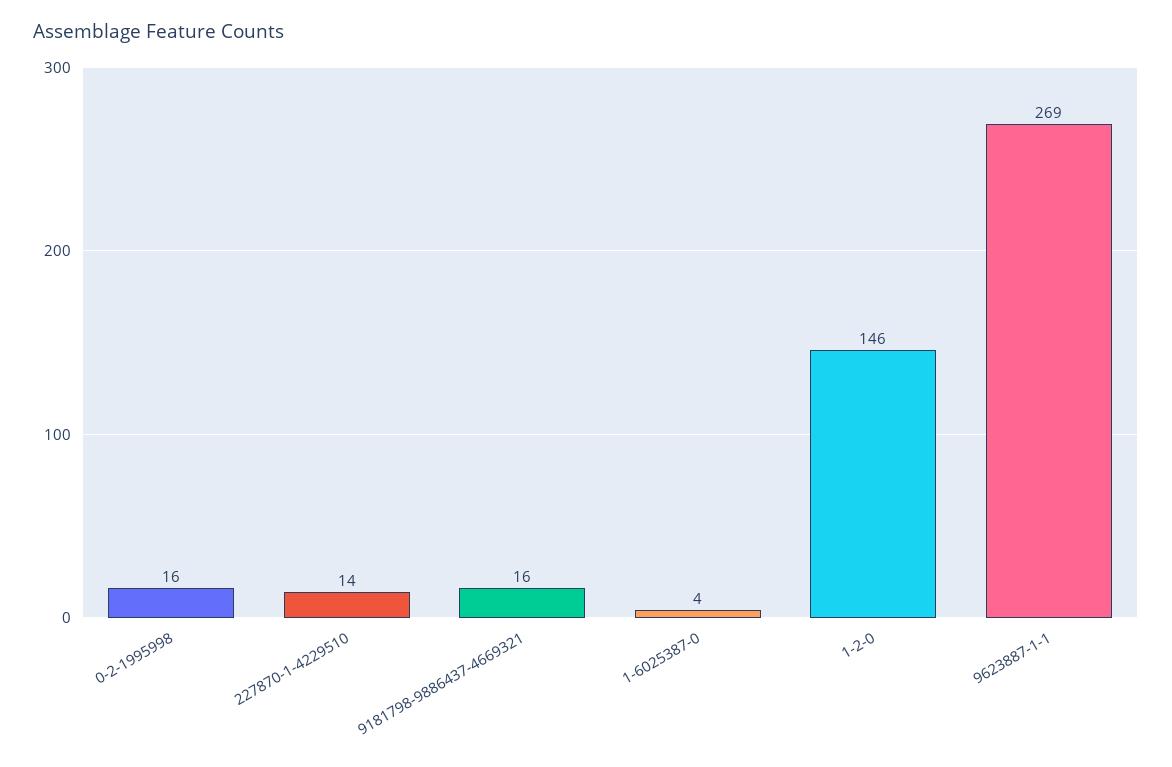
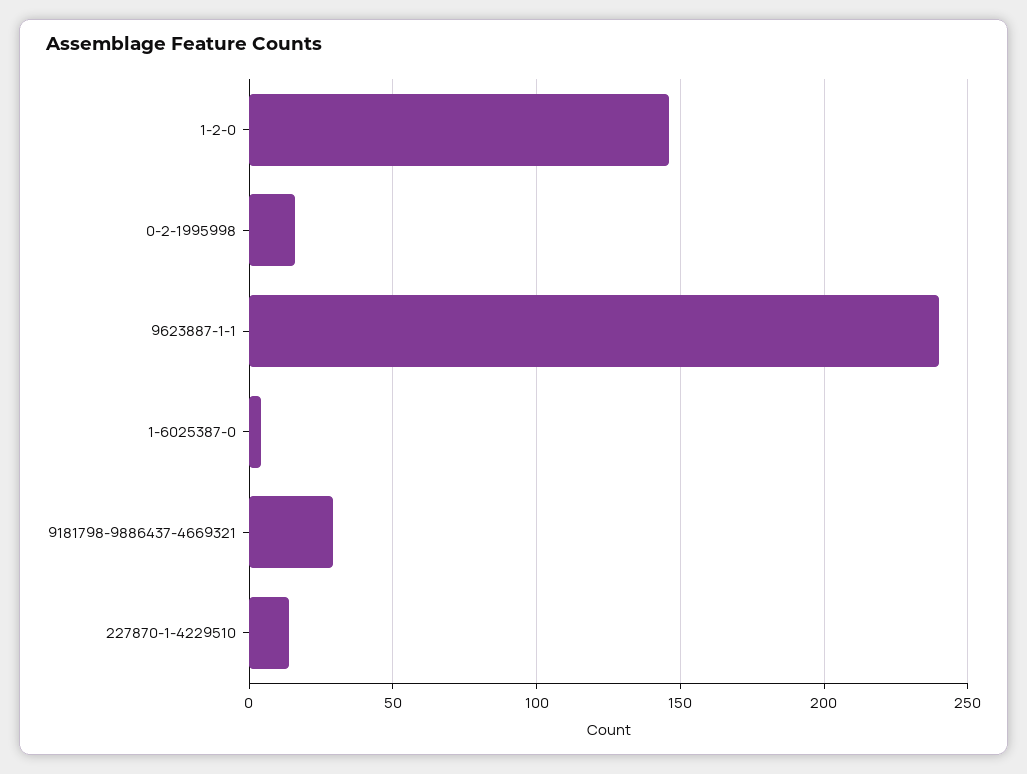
9181798-9886437-4669321: 16 -> 30
9623887-1-1: 269 -> 240

